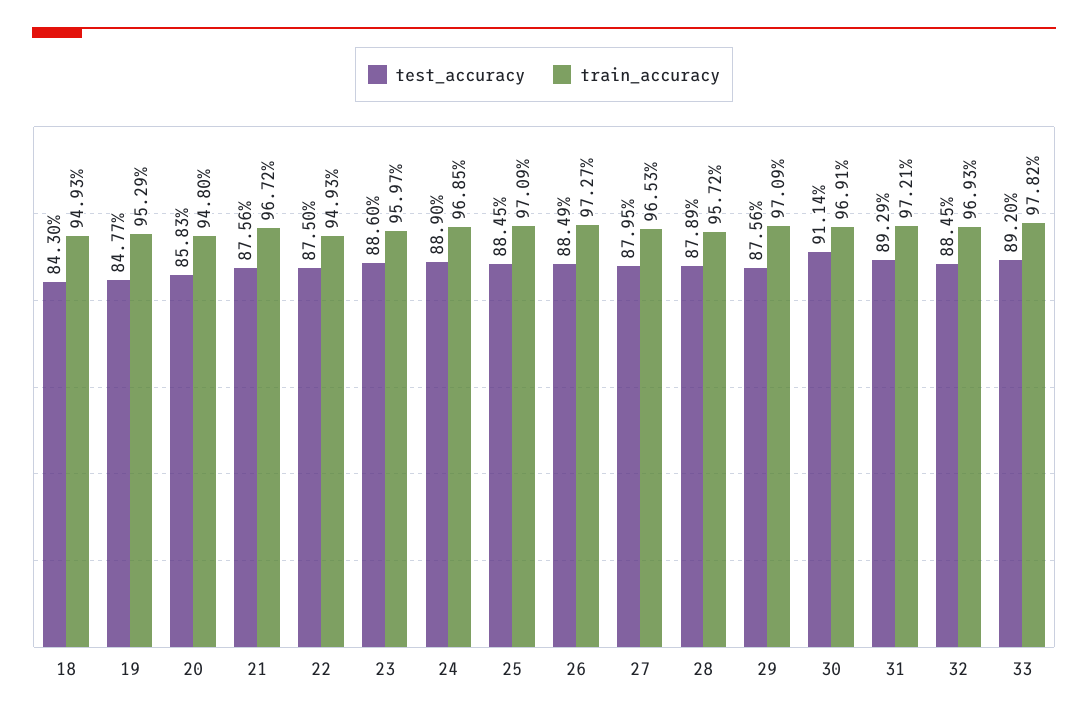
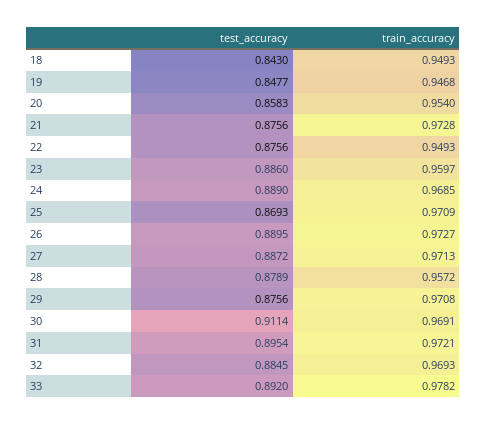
train_accuracy, 19: 0.9529 -> 0.9468
train_accuracy, 20: 0.948 -> 0.954
train_accuracy, 21: 0.9672 -> 0.9728
test_accuracy, 22: 0.875 -> 0.8756
test_accuracy, 25: 0.8845 -> 0.8693
test_accuracy, 26: 0.8849 -> 0.8895
test_accuracy, 27: 0.8795 -> 0.8872
train_accuracy, 27: 0.9653 -> 0.9713
train_accuracy, 29: 0.9709 -> 0.9708
test_accuracy, 31: 0.8929 -> 0.8954

